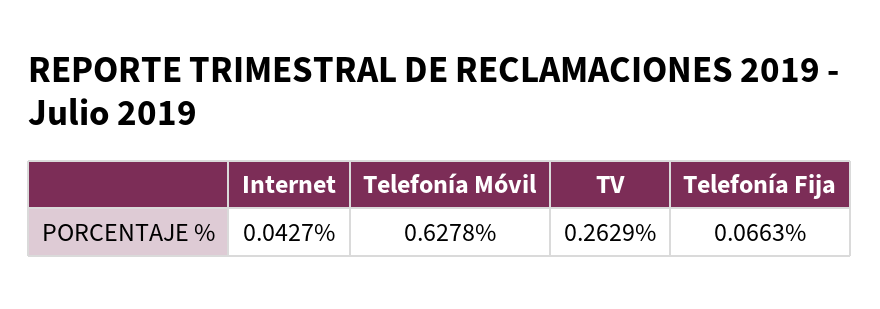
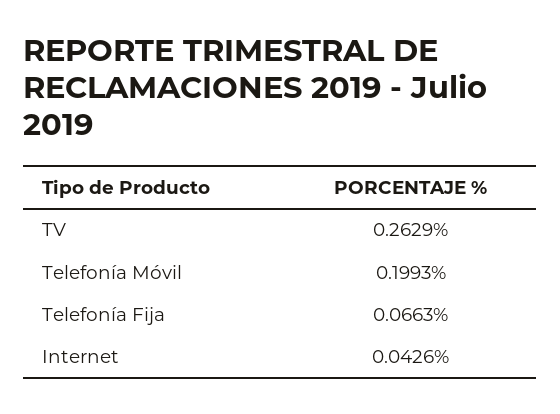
Internet: 0.0427 -> 0.0426
Telefonía Móvil: 0.6278 -> 0.1993

